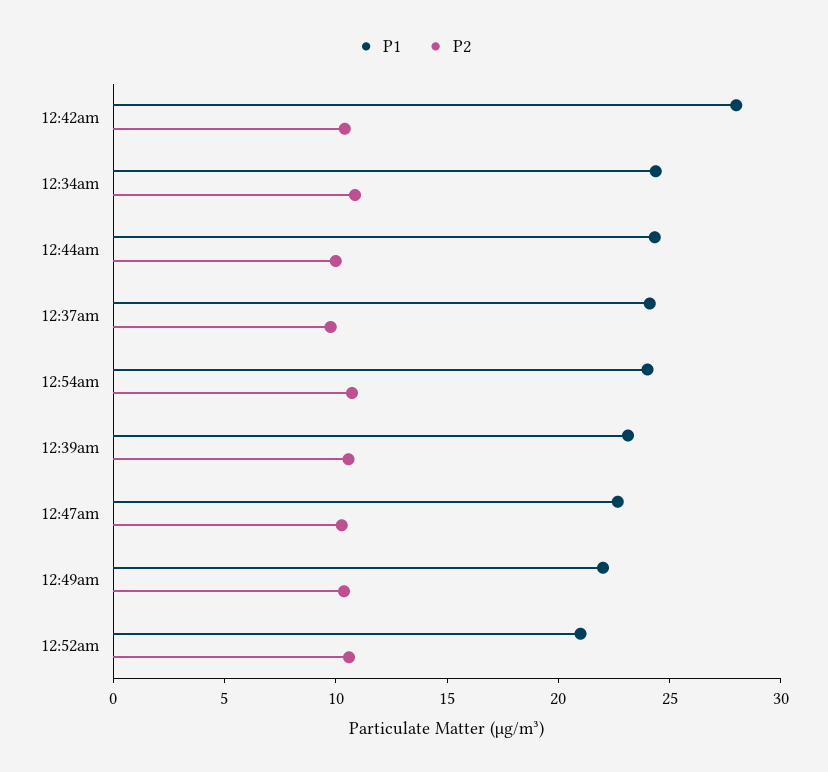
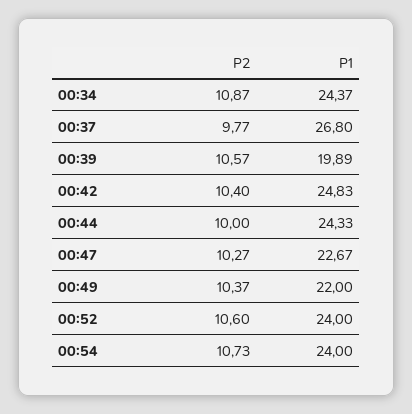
P1, 12:42am: 28 -> 24.83
P1, 12:37am: 24 -> 26.8
P1, 12:39am: 23 -> 19.89
P1, 12:52am: 21 -> 24

